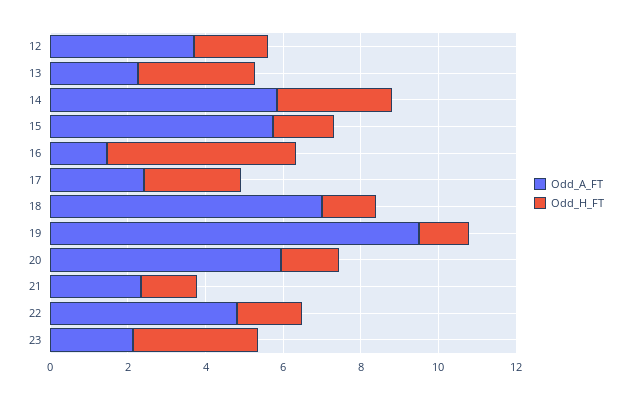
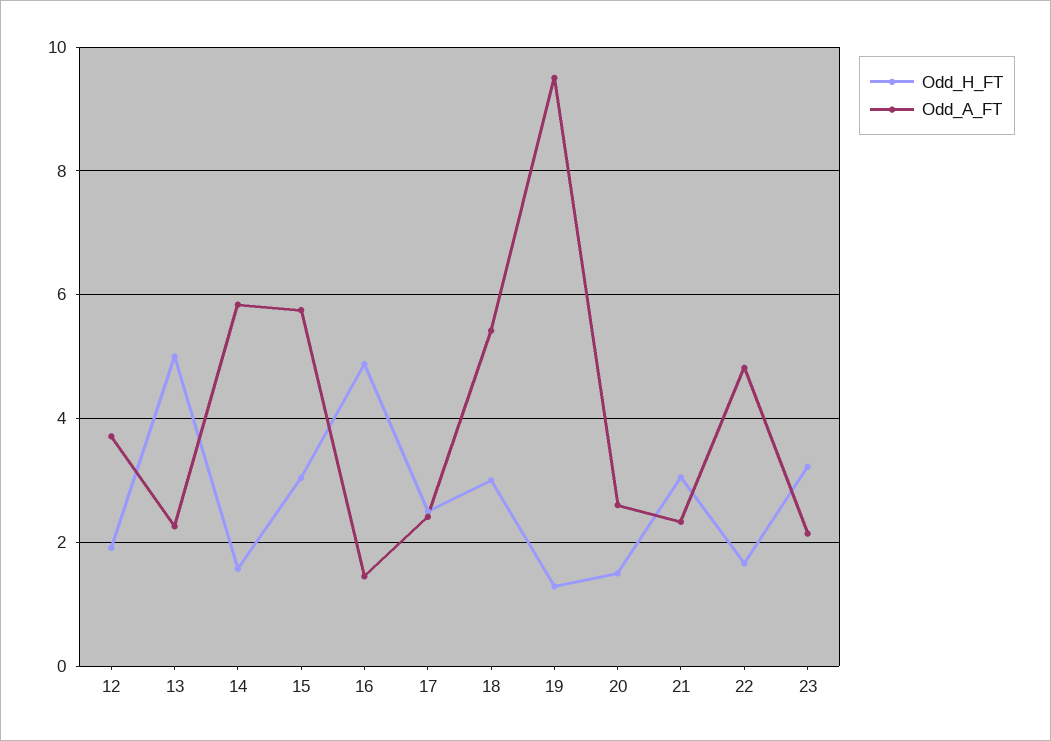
Odd_H_FT, 13: 3 -> 5
Odd_H_FT, 14: 3 -> 1.6
Odd_H_FT, 15: 1.5 -> 3
Odd_A_FT, 18: 7 -> 5.4
Odd_H_FT, 18: 1.5 -> 3
Odd_A_FT, 20: 6 -> 2.6
Odd_H_FT, 21: 1.5 -> 3

